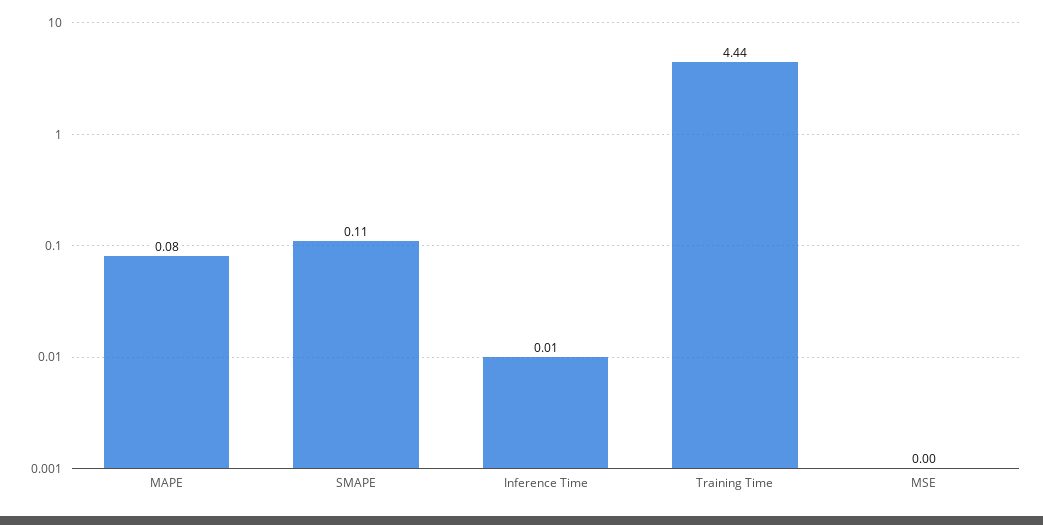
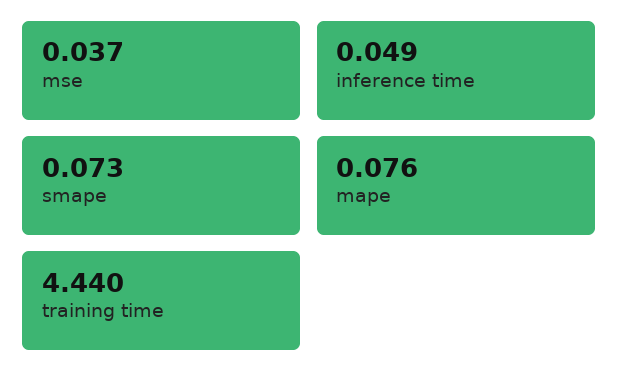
SMAPE: 0.11 -> 0.073
Inference Time: 0.01 -> 0.049
MSE: 0 -> 0.037

